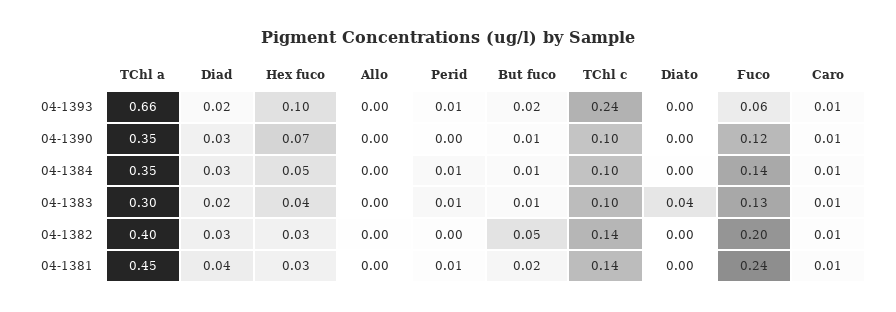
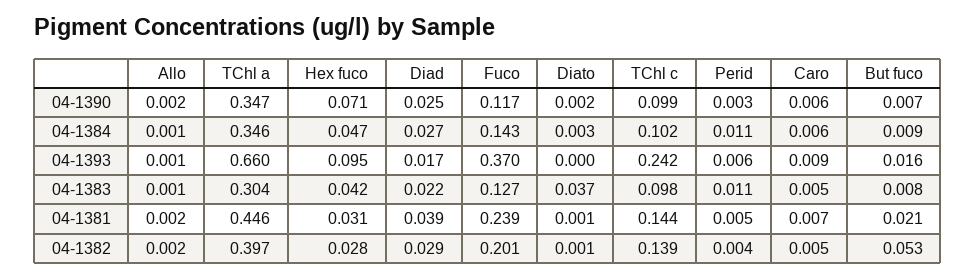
Fuco, 04-1393: 0.06 -> 0.37

